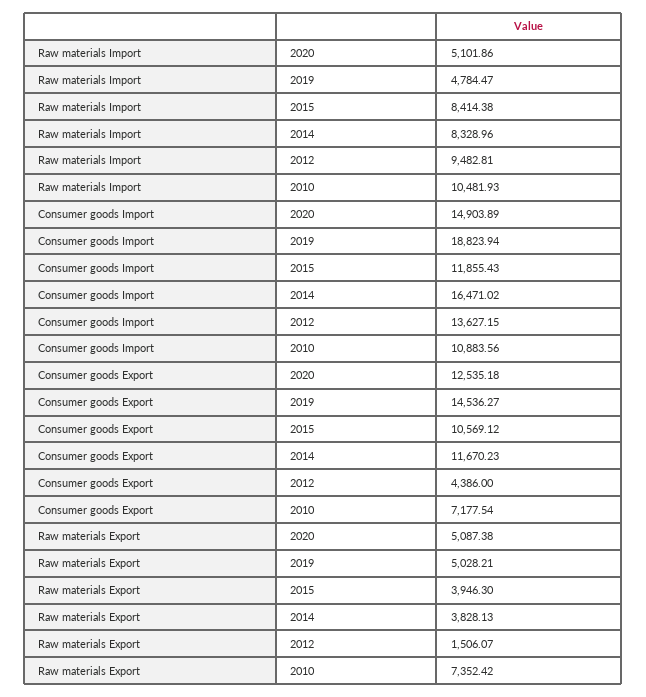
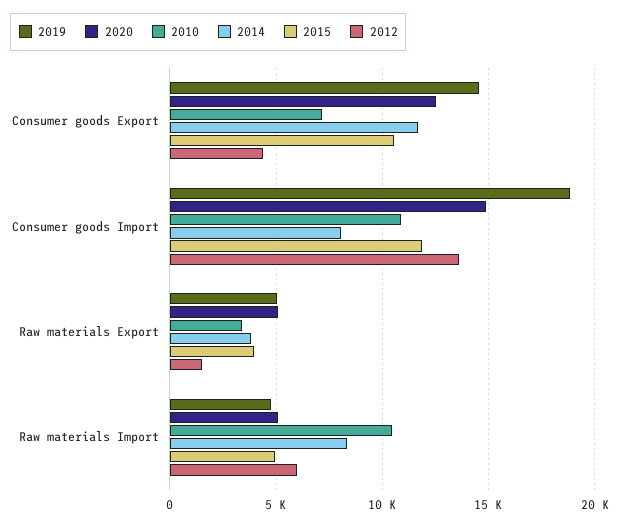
2015, Raw materials Import: 8414.38 -> 5000
2012, Raw materials Import: 9482.81 -> 6000
2014, Consumer goods Import: 16471.02 -> 8000
2010, Raw materials Export: 7352.42 -> 3500

